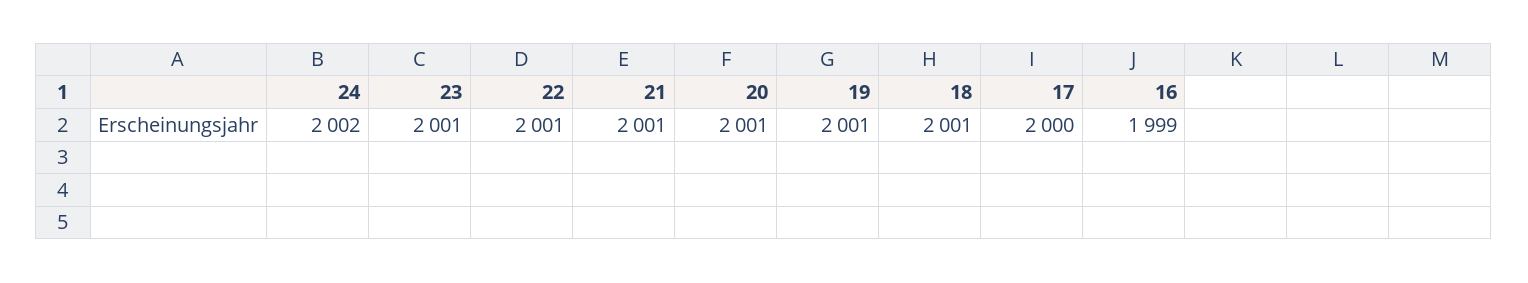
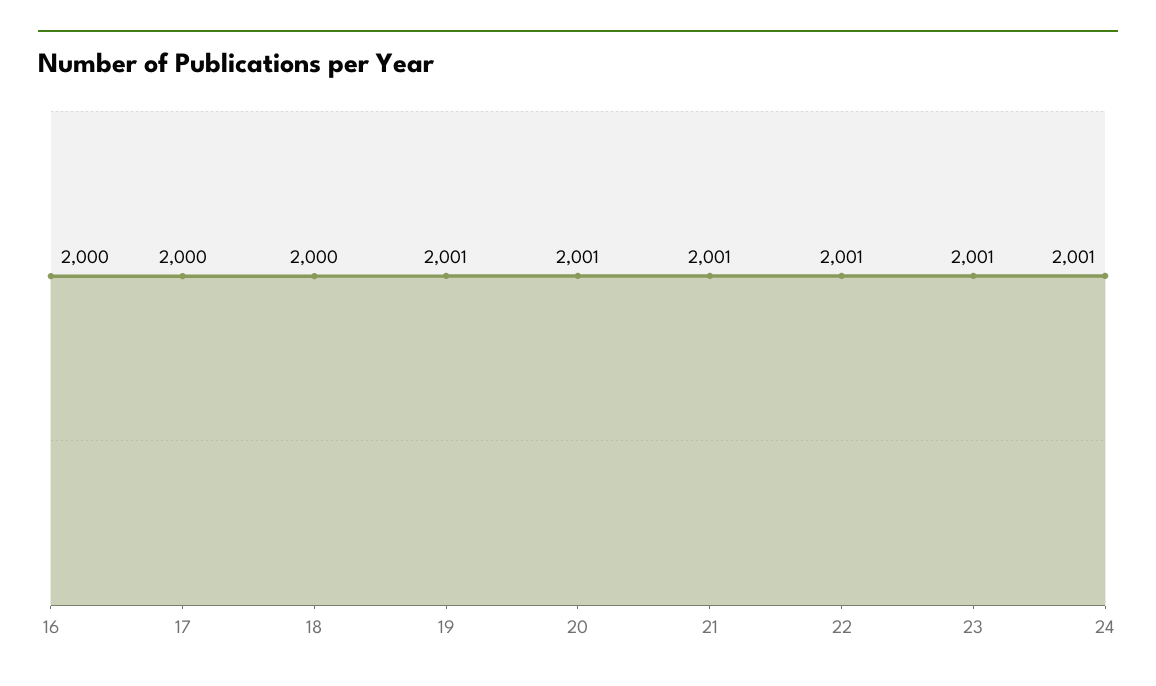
24: 2002 -> 2001
18: 2001 -> 2000
16: 1999 -> 2000

